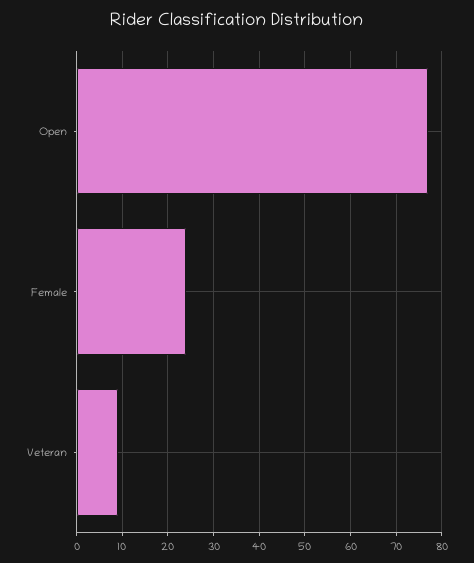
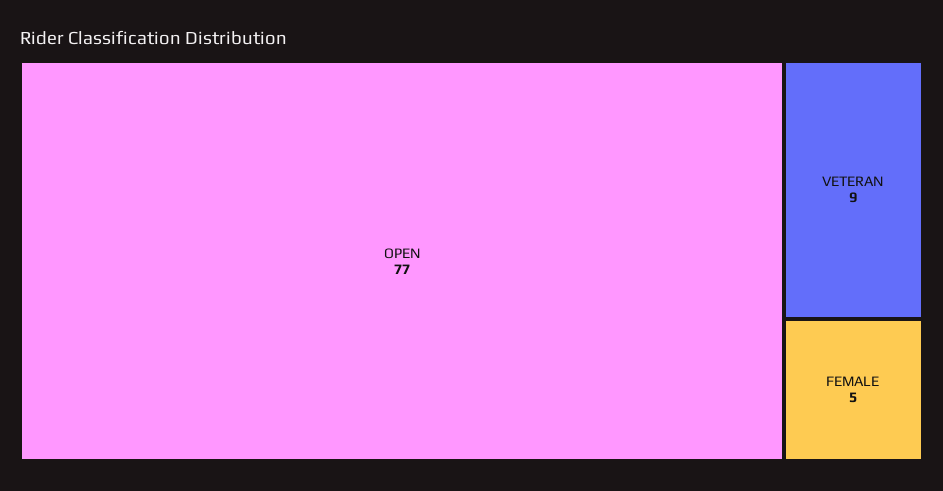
Female: 25 -> 5

